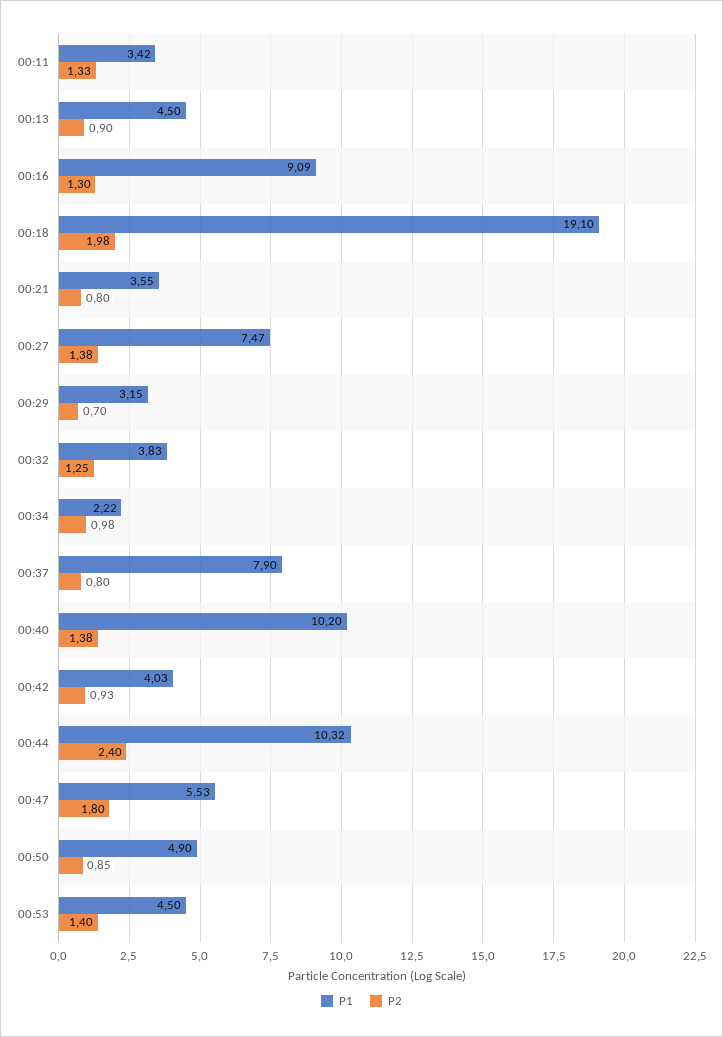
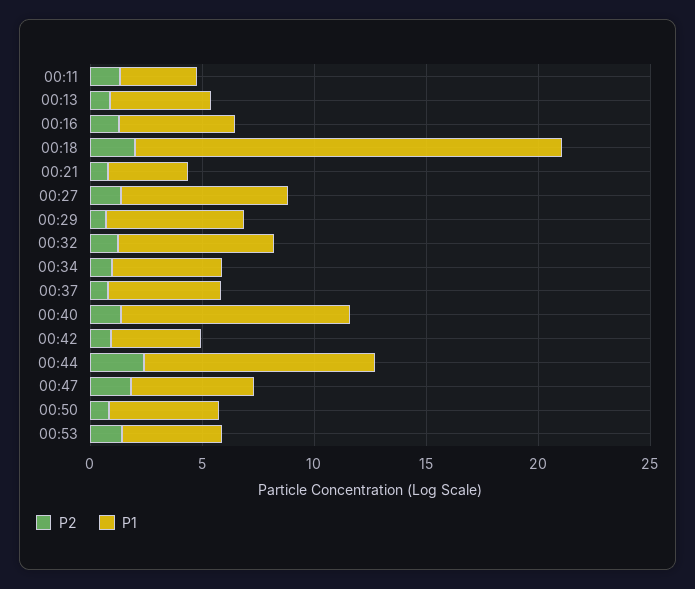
P1, 00:16: 9.09 -> 5
P1, 00:29: 3.15 -> 6
P1, 00:32: 3.83 -> 7
P1, 00:34: 2.22 -> 5
P1, 00:37: 7.9 -> 5

